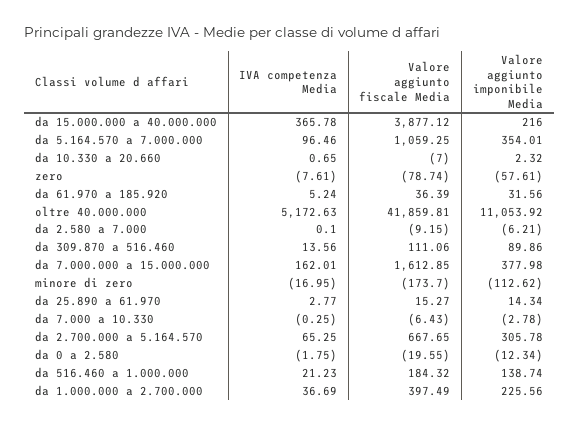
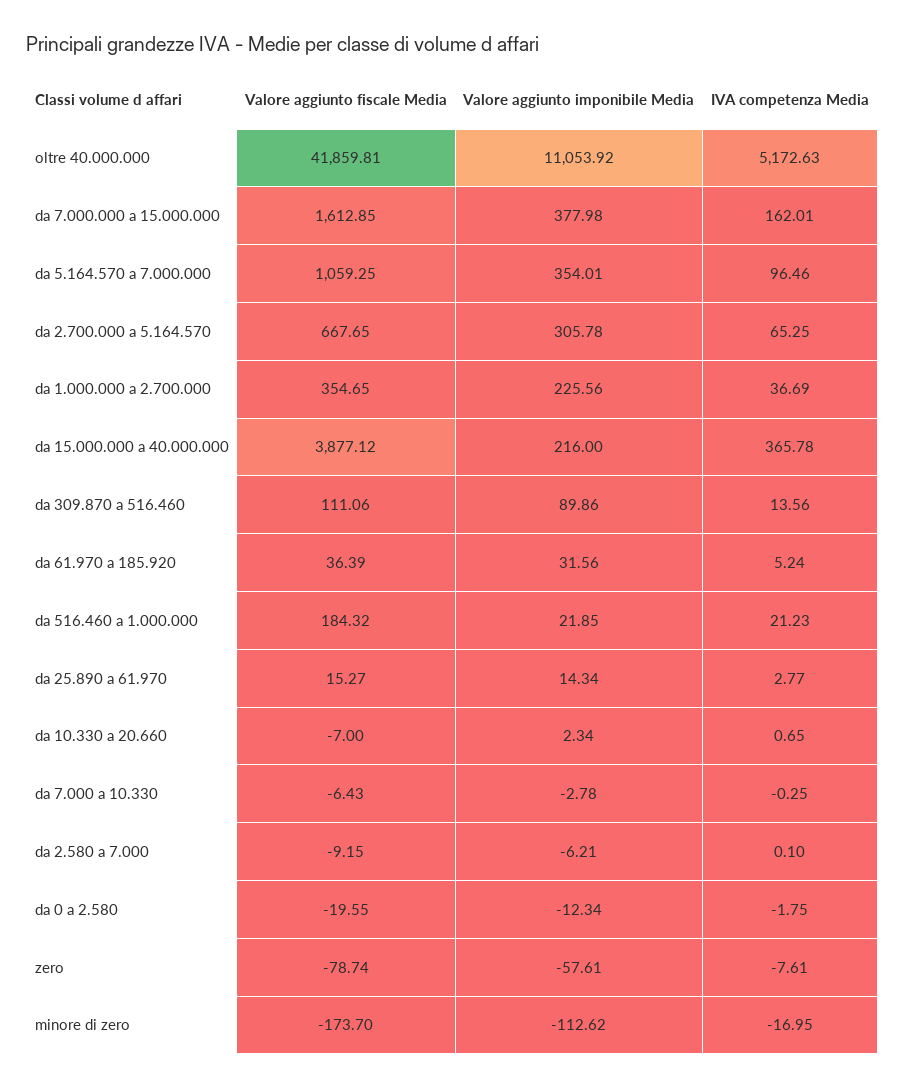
Valore aggiunto imponibile Media, da 10.330 a 20.660: 2.32 -> 2.34
Valore aggiunto imponibile Media, da 516.460 a 1.000.000: 138.74 -> 21.85
Valore aggiunto fiscale Media, da 1.000.000 a 2.700.000: 397.49 -> 354.65

